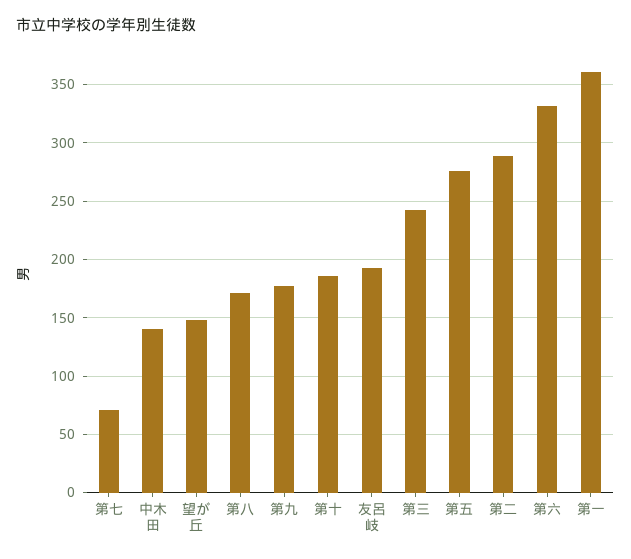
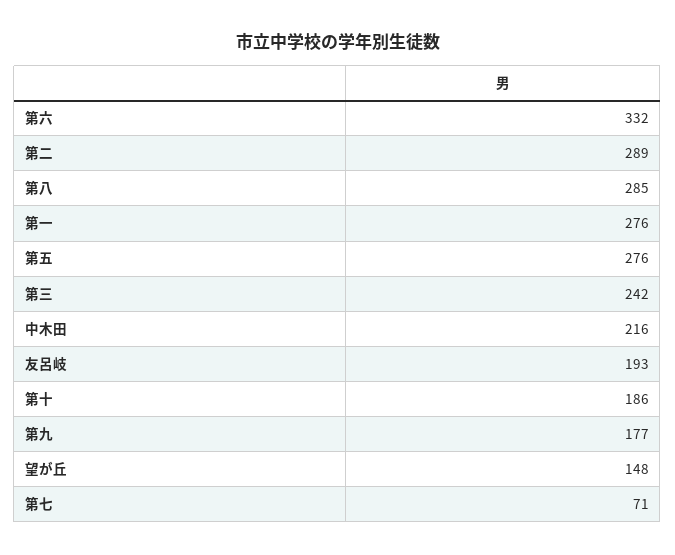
中木田: 140 -> 216
第八: 170 -> 285
第一: 360 -> 276

